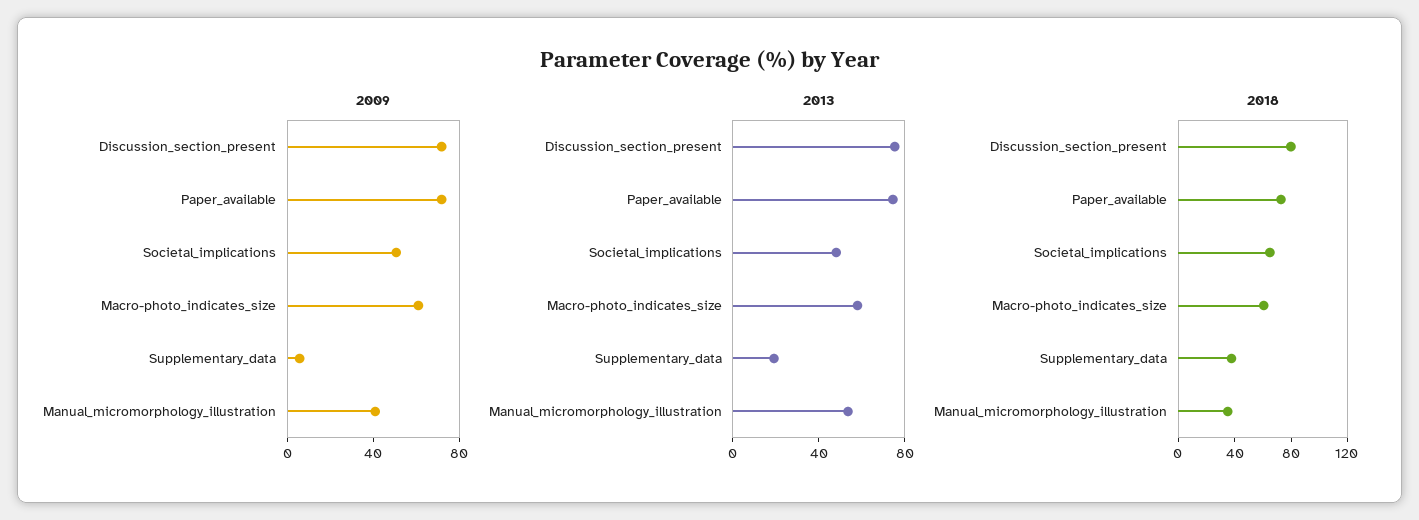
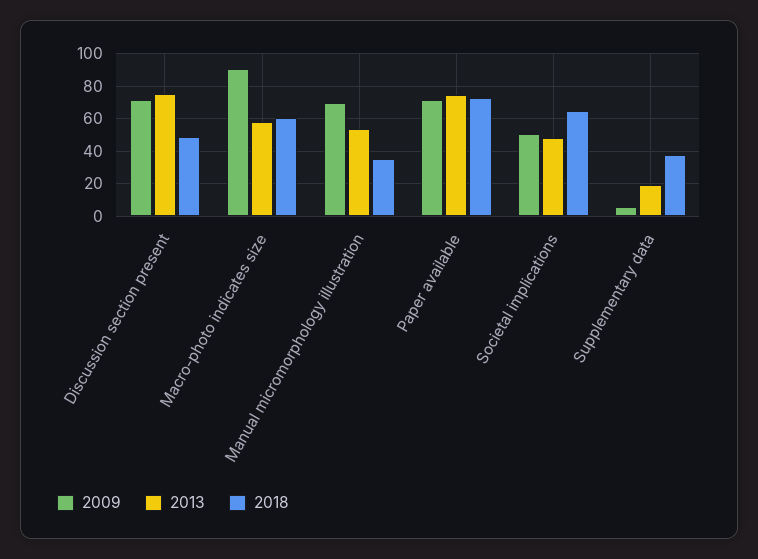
2009, Macro-photo_indicates_size: 60 -> 90
2009, Manual_micromorphology_illustration: 40 -> 70
2018, Discussion_section_present: 80 -> 50

